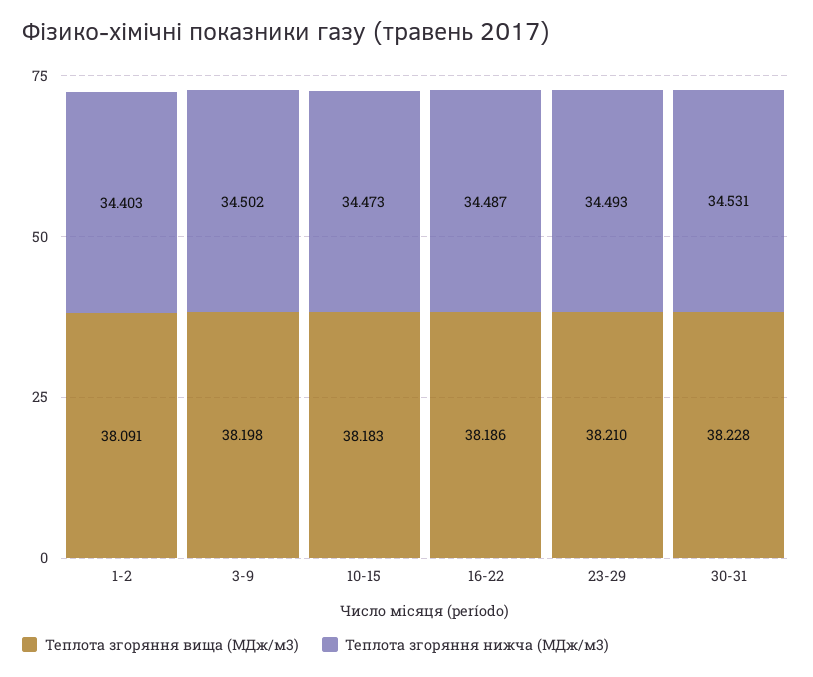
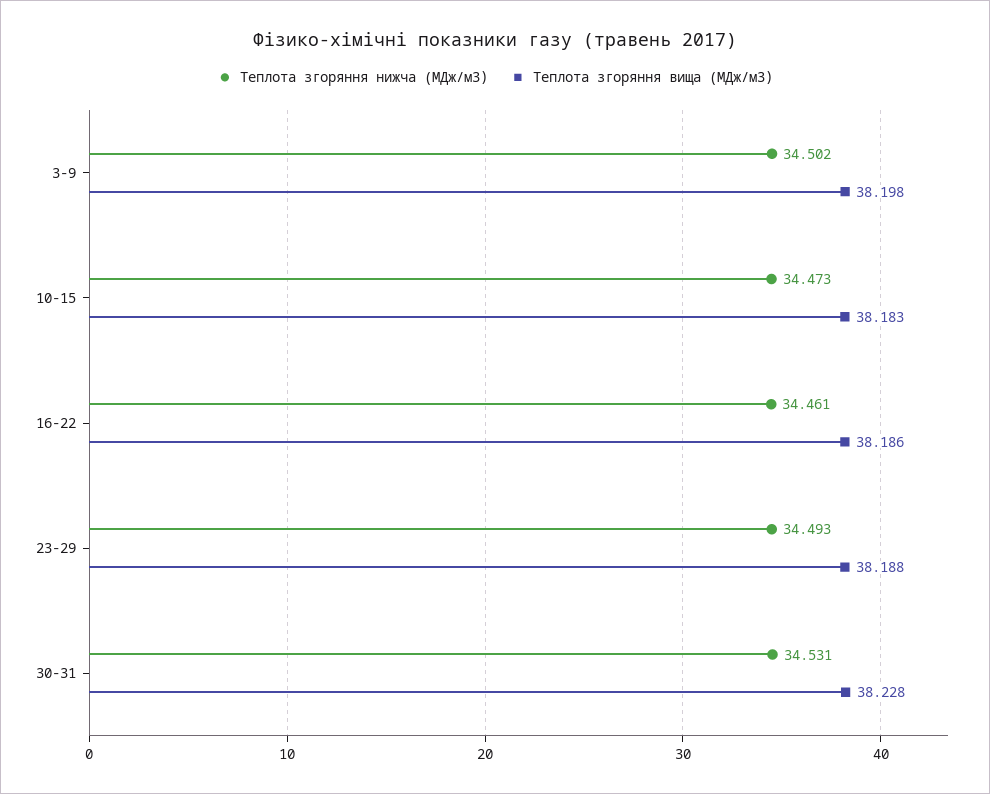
Теплота згоряння вища (МДж/м3), 1-2: 38.091 -> none
Теплота згоряння нижча (МДж/м3), 1-2: 34.403 -> none
Теплота згоряння нижча (МДж/м3), 16-22: 34.487 -> 34.461
Теплота згоряння вища (МДж/м3), 23-29: 38.21 -> 38.188

